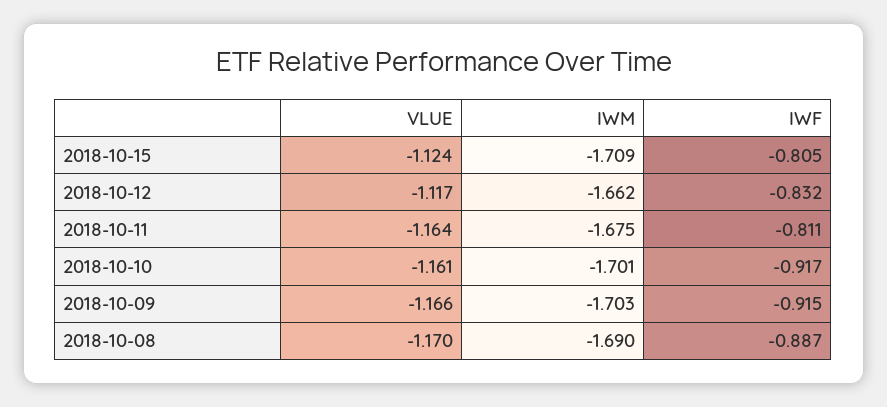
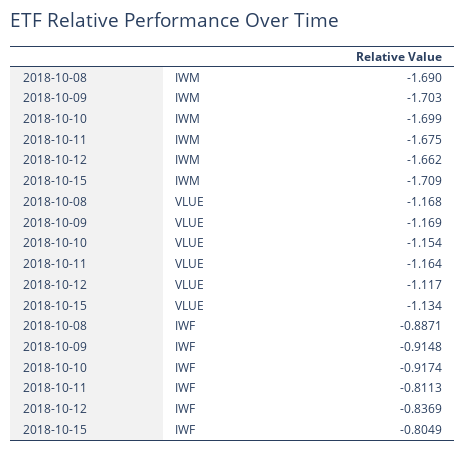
VLUE, 2018-10-15: -1.124 -> -1.134
IWF, 2018-10-12: -0.832 -> -0.8369
VLUE, 2018-10-10: -1.161 -> -1.154
IWM, 2018-10-10: -1.701 -> -1.699
VLUE, 2018-10-09: -1.166 -> -1.169
VLUE, 2018-10-08: -1.17 -> -1.168

